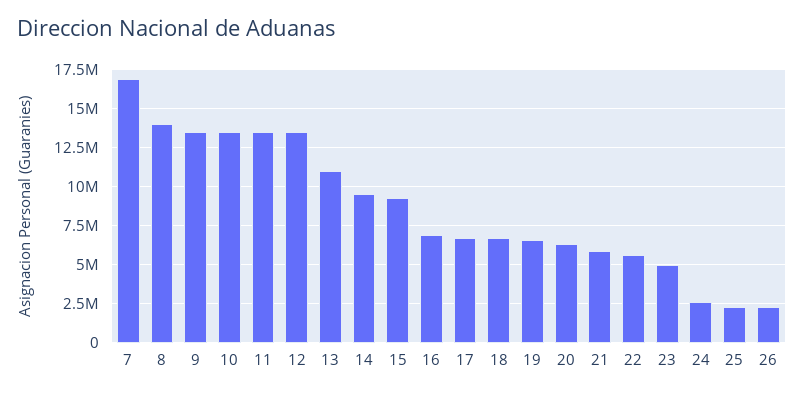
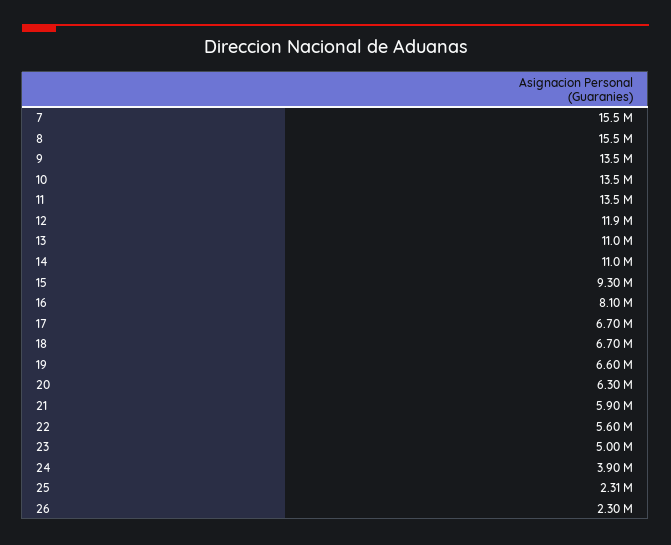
7: 17000000 -> 15500000
8: 14000000 -> 15500000
12: 13500000 -> 11900000
14: 9500000 -> 11000000
16: 7000000 -> 8100000
24: 2500000 -> 3900000

